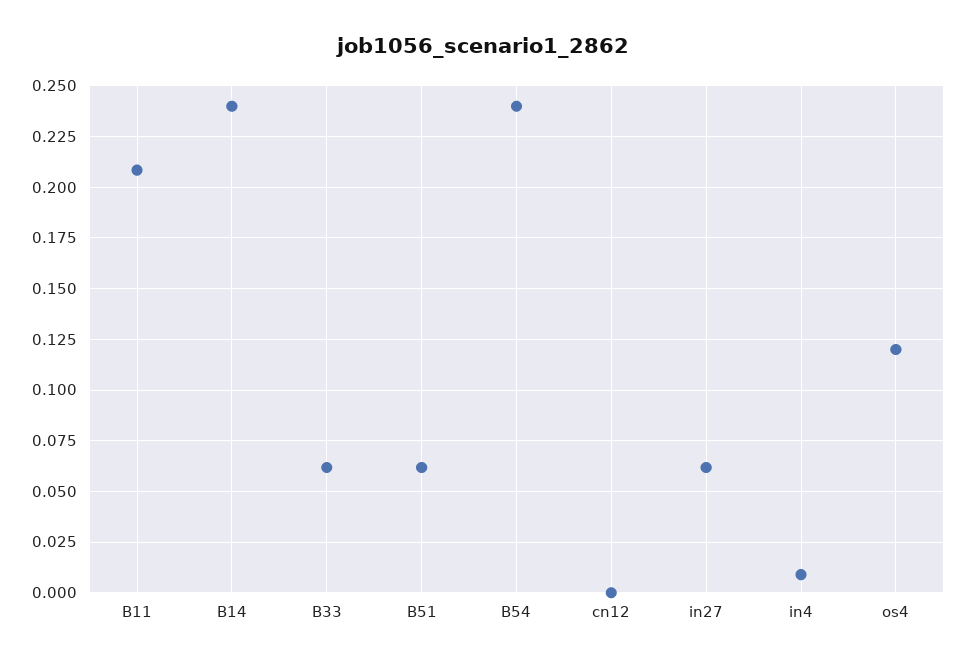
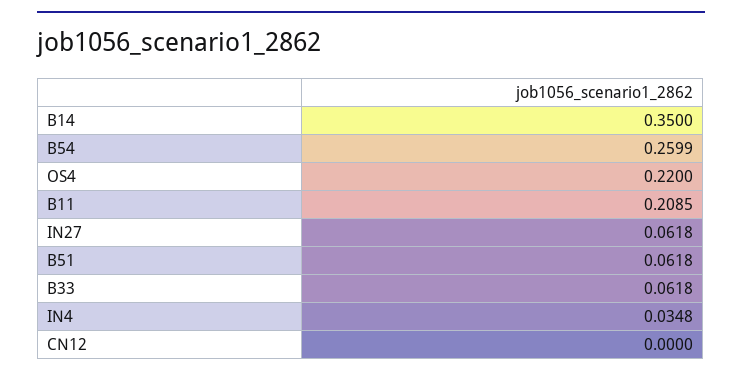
B14: 0.24 -> 0.35
B54: 0.24 -> 0.2599
in4: 0.01 -> 0.0348
os4: 0.12 -> 0.22

